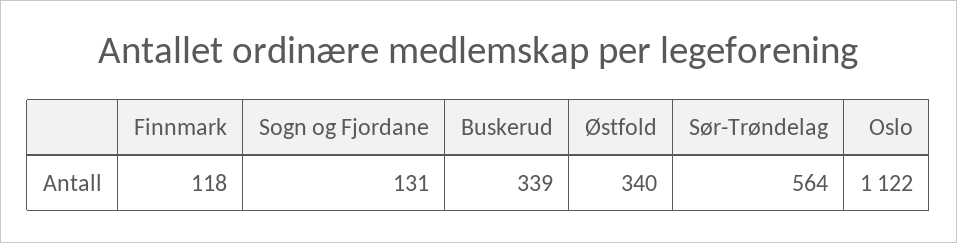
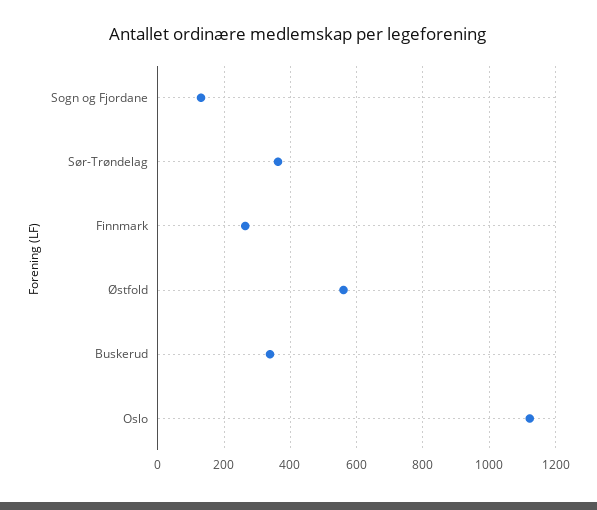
Finnmark: 118 -> 260
Østfold: 340 -> 560
Sør-Trøndelag: 564 -> 360

